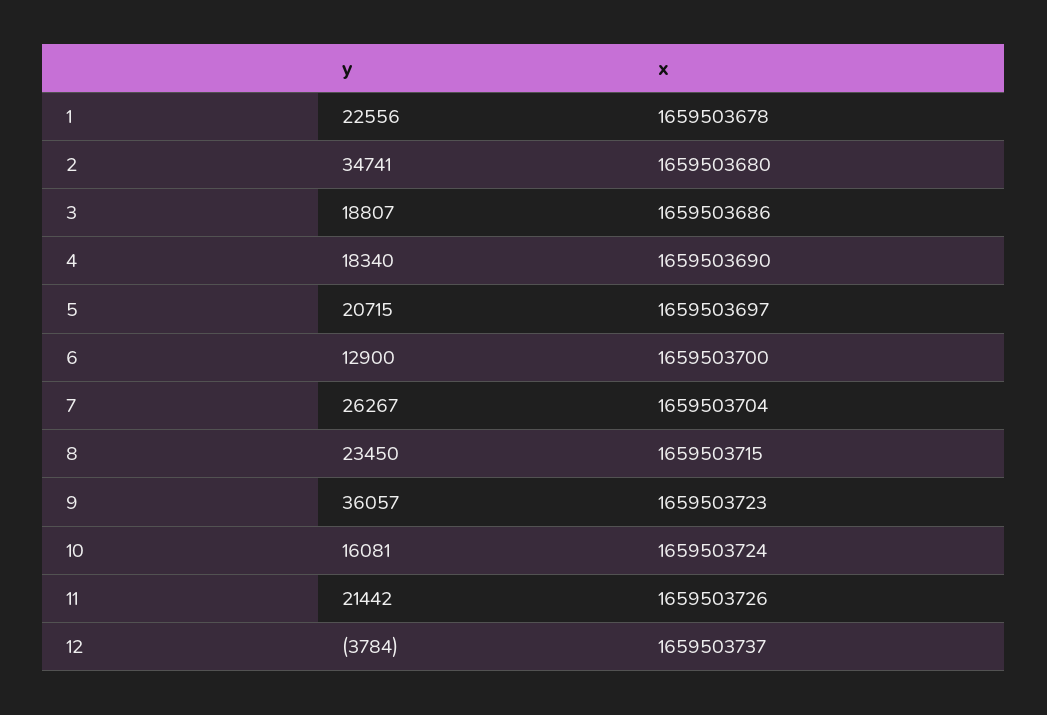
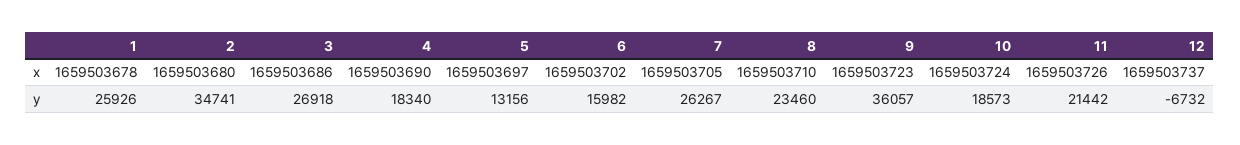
y, 1: 22556 -> 25926
y, 3: 18807 -> 26918
y, 5: 20715 -> 13156
y, 6: 12900 -> 15982
x, 6: 1659503700 -> 1659503702
x, 7: 1659503704 -> 1659503705
y, 8: 23450 -> 23460
x, 8: 1659503715 -> 1659503710
y, 10: 16081 -> 18573
y, 12: -3784 -> -6732

